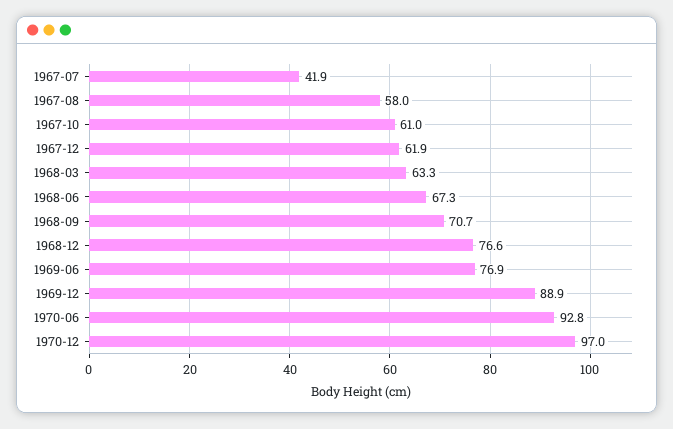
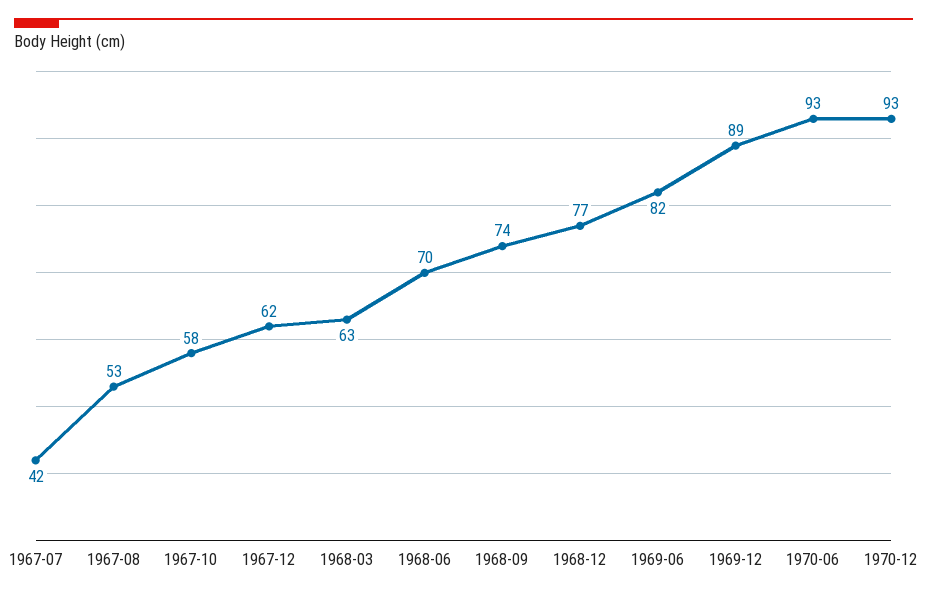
1967-08: 58 -> 53
1967-10: 61 -> 58
1968-06: 67.3 -> 70
1968-09: 70.7 -> 74
1969-06: 76.9 -> 82
1970-12: 97 -> 93

